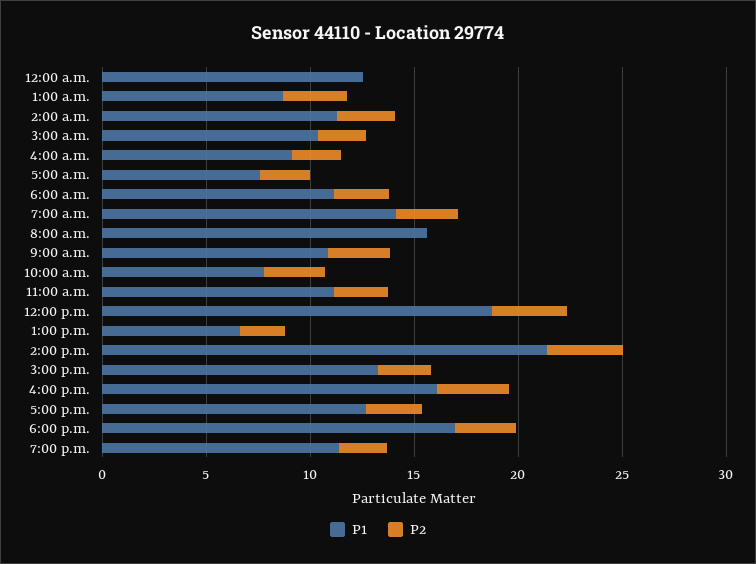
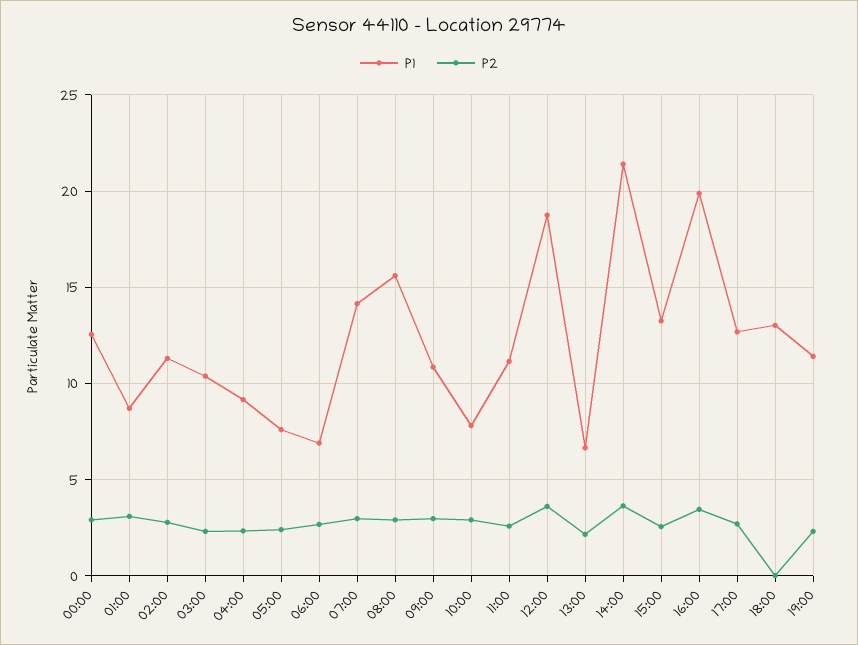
P2, 12:00 a.m.: 0 -> 3
P1, 6:00 a.m.: 11 -> 7
P2, 8:00 a.m.: 0 -> 3
P1, 4:00 p.m.: 16 -> 20
P1, 6:00 p.m.: 17 -> 13
P2, 6:00 p.m.: 3 -> 0

